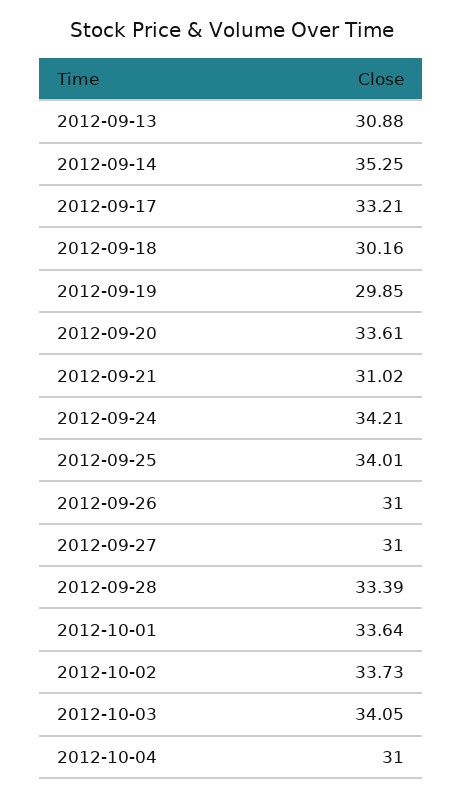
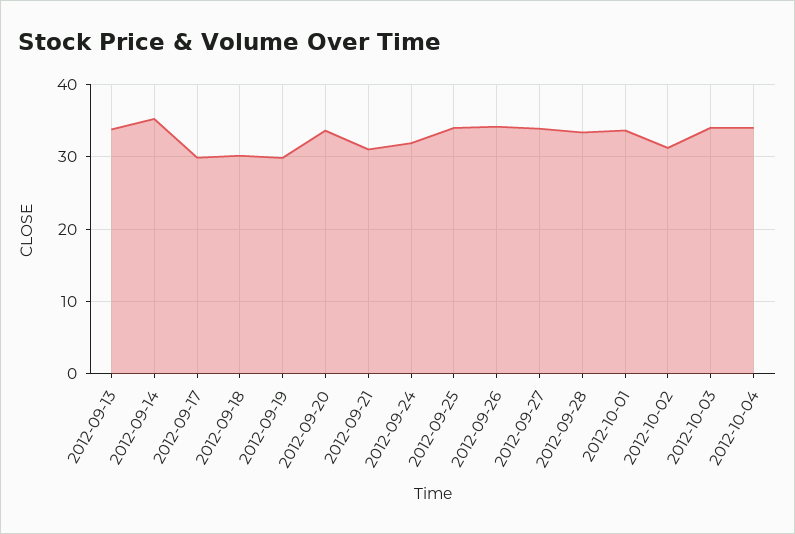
2012-09-13: 30.88 -> 34
2012-09-17: 33.21 -> 30
2012-09-24: 34.21 -> 32
2012-09-26: 31 -> 34
2012-09-27: 31 -> 34
2012-10-02: 33.73 -> 31
2012-10-04: 31 -> 34

